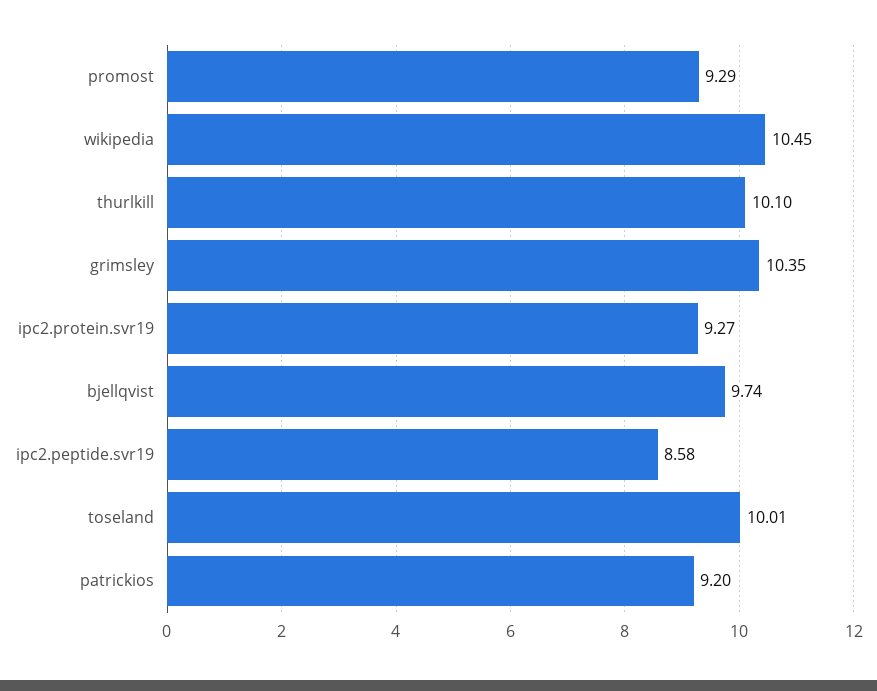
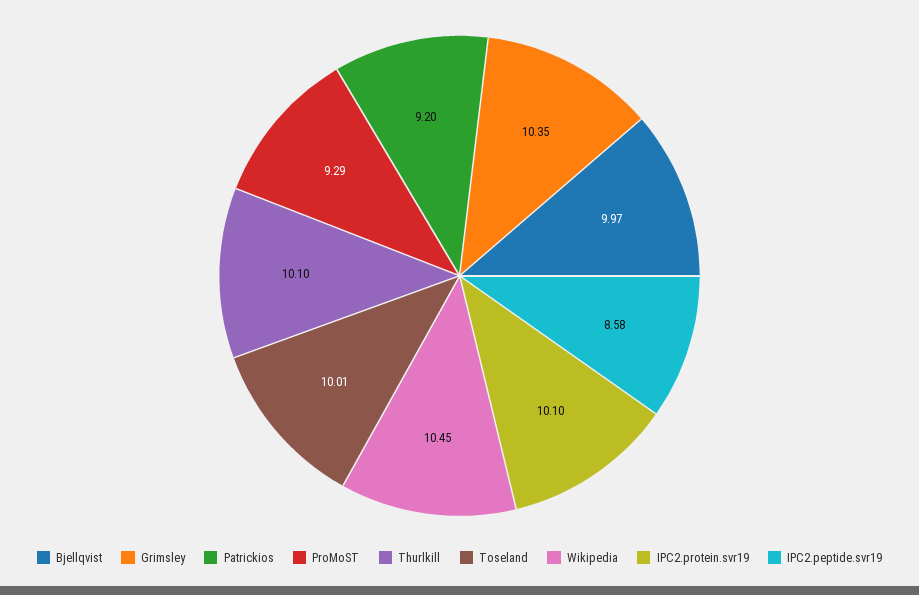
ipc2.protein.svr19: 9.27 -> 10.1
bjellqvist: 9.74 -> 9.97

